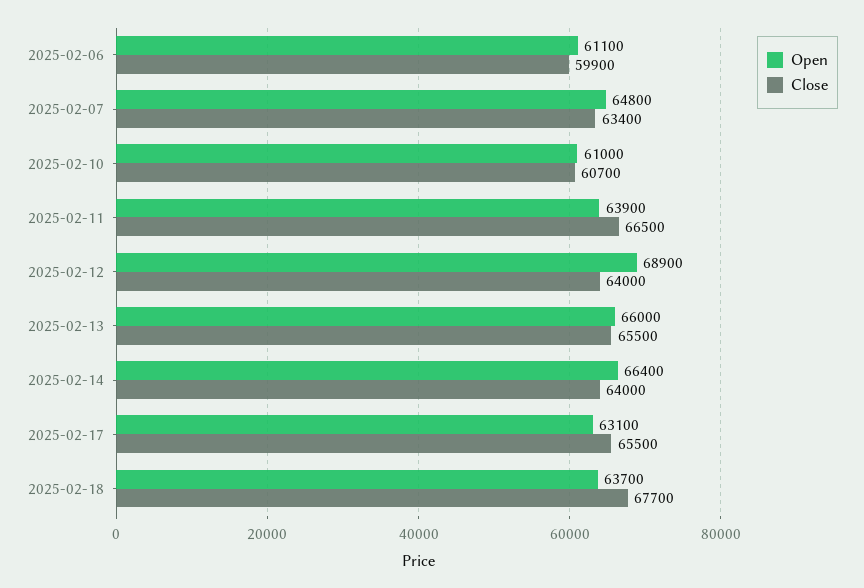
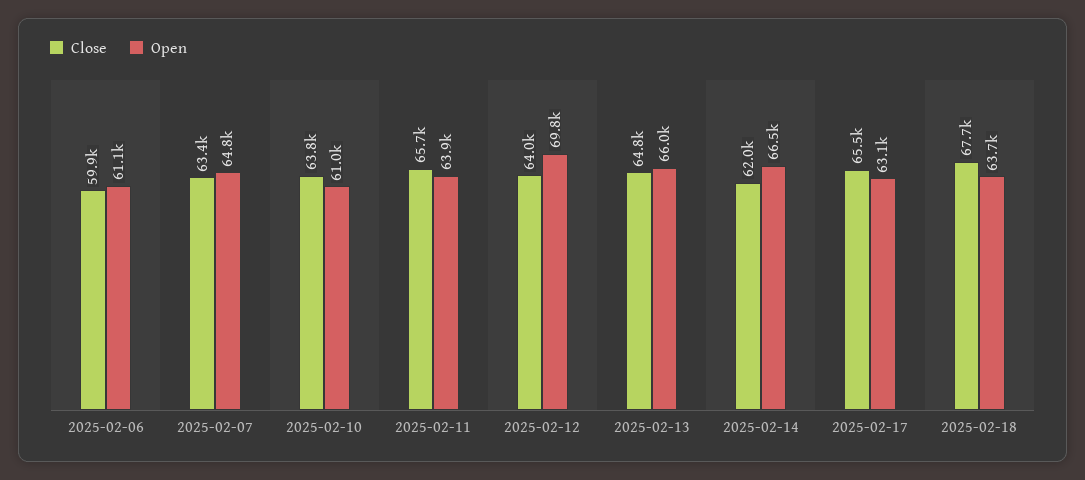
Close, 2025-02-10: 60700 -> 63800
Close, 2025-02-11: 66500 -> 65700
Open, 2025-02-12: 68900 -> 69800
Close, 2025-02-13: 65500 -> 64800
Open, 2025-02-14: 66400 -> 66500
Close, 2025-02-14: 64000 -> 62000

